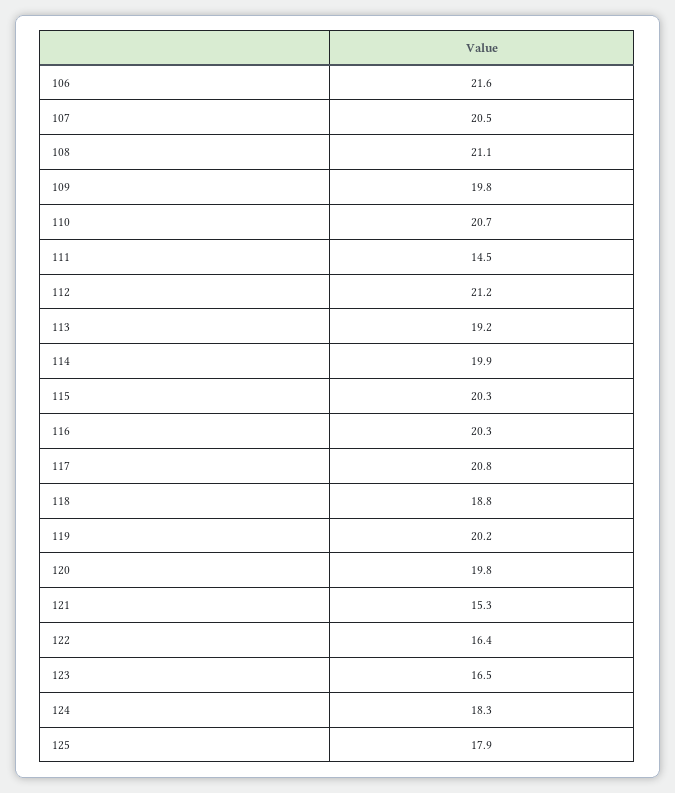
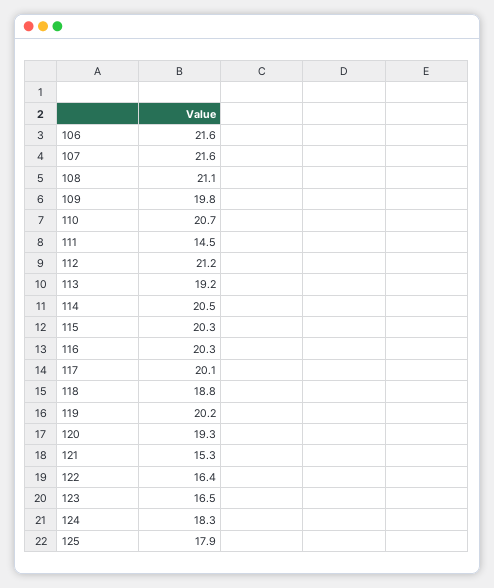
107: 20.5 -> 21.6
114: 19.9 -> 20.5
117: 20.8 -> 20.1
120: 19.8 -> 19.3

